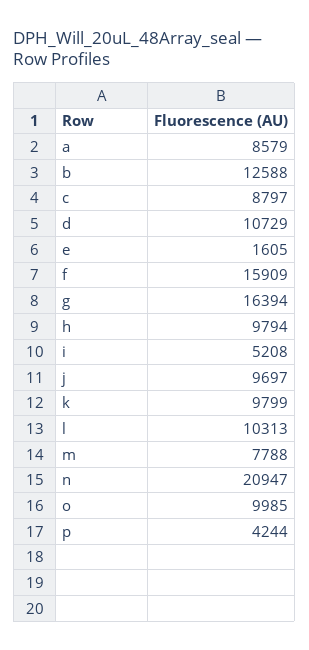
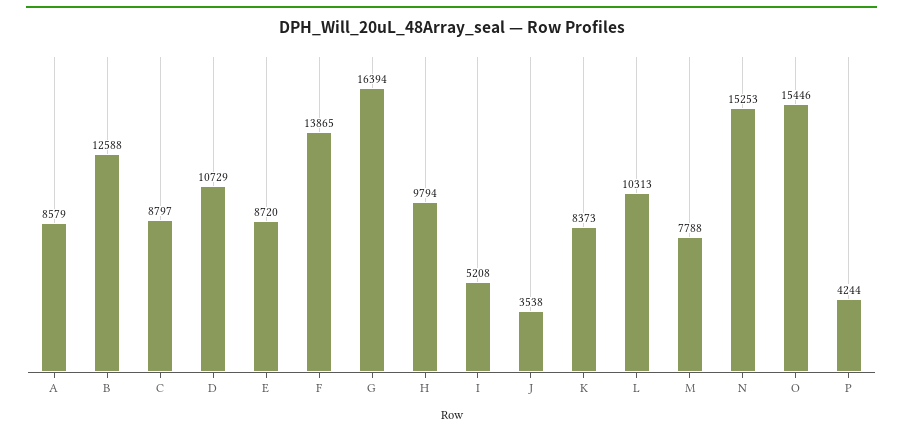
e: 1605 -> 8720
f: 15909 -> 13865
j: 9697 -> 3538
k: 9799 -> 8373
n: 20947 -> 15253
o: 9985 -> 15446

